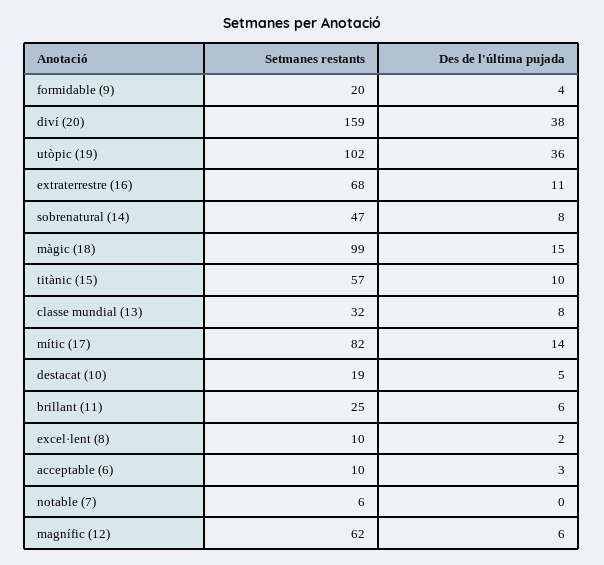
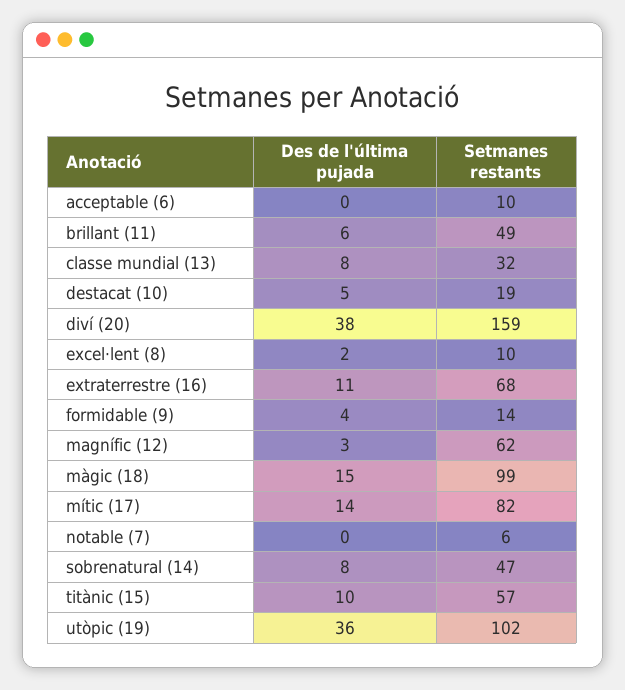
Setmanes restants, formidable (9): 20 -> 14
Setmanes restants, brillant (11): 25 -> 49
Des de l'última pujada, acceptable (6): 3 -> 0
Des de l'última pujada, magnífic (12): 6 -> 3

